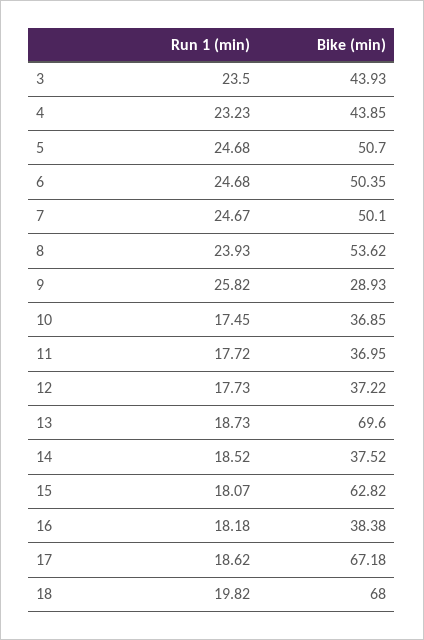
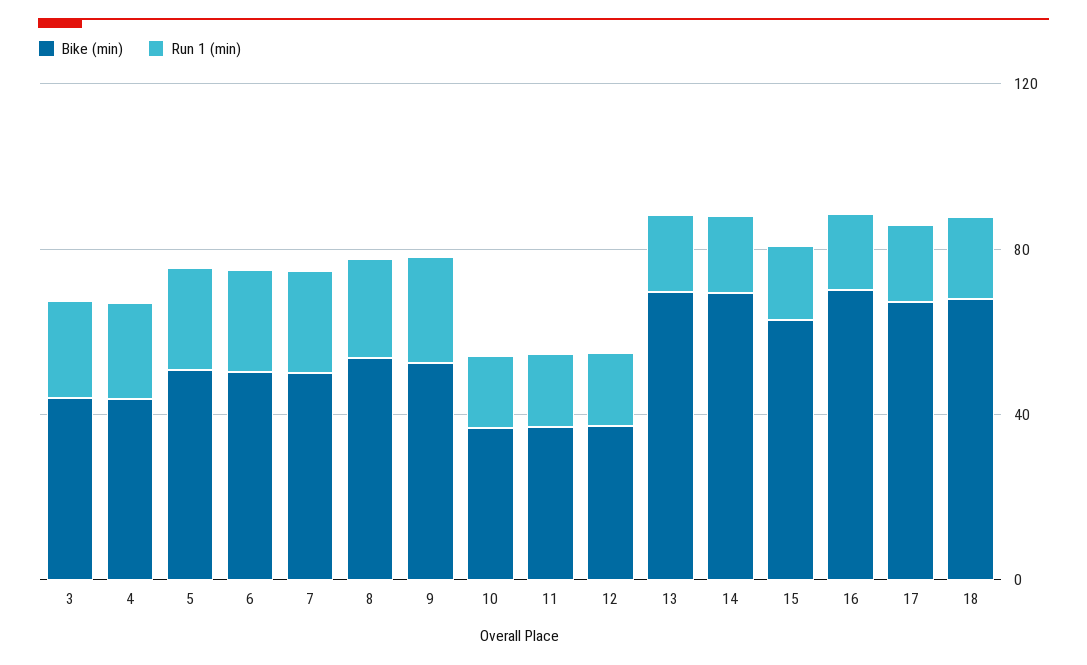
Bike (min), 9: 28.93 -> 50
Bike (min), 14: 37.52 -> 70
Bike (min), 16: 38.38 -> 70

